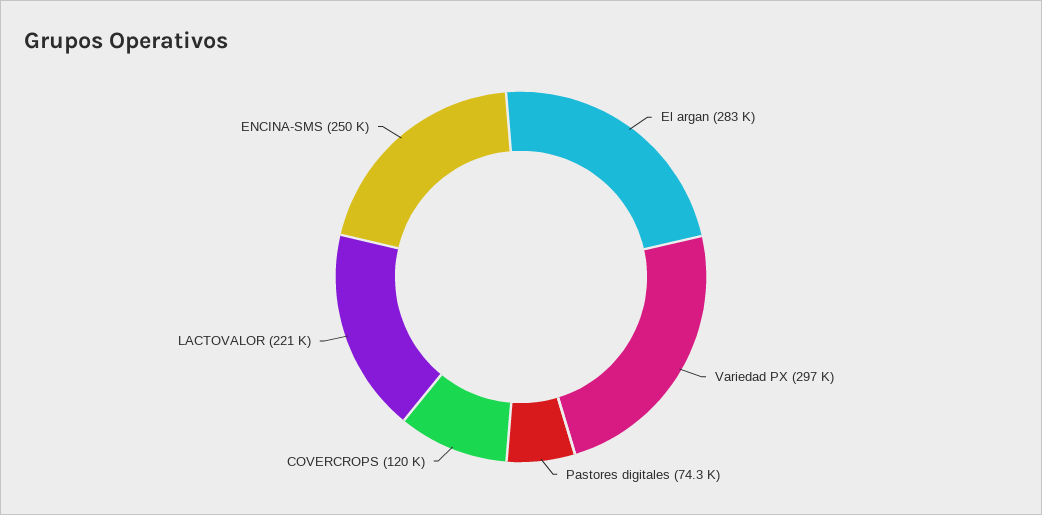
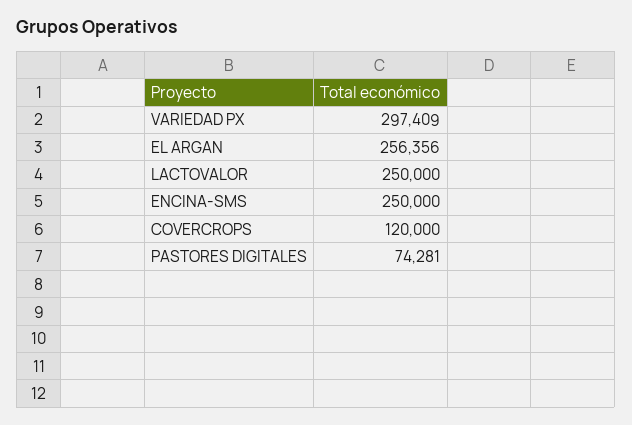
El argan: 283000 -> 256356
LACTOVALOR: 221000 -> 250000

